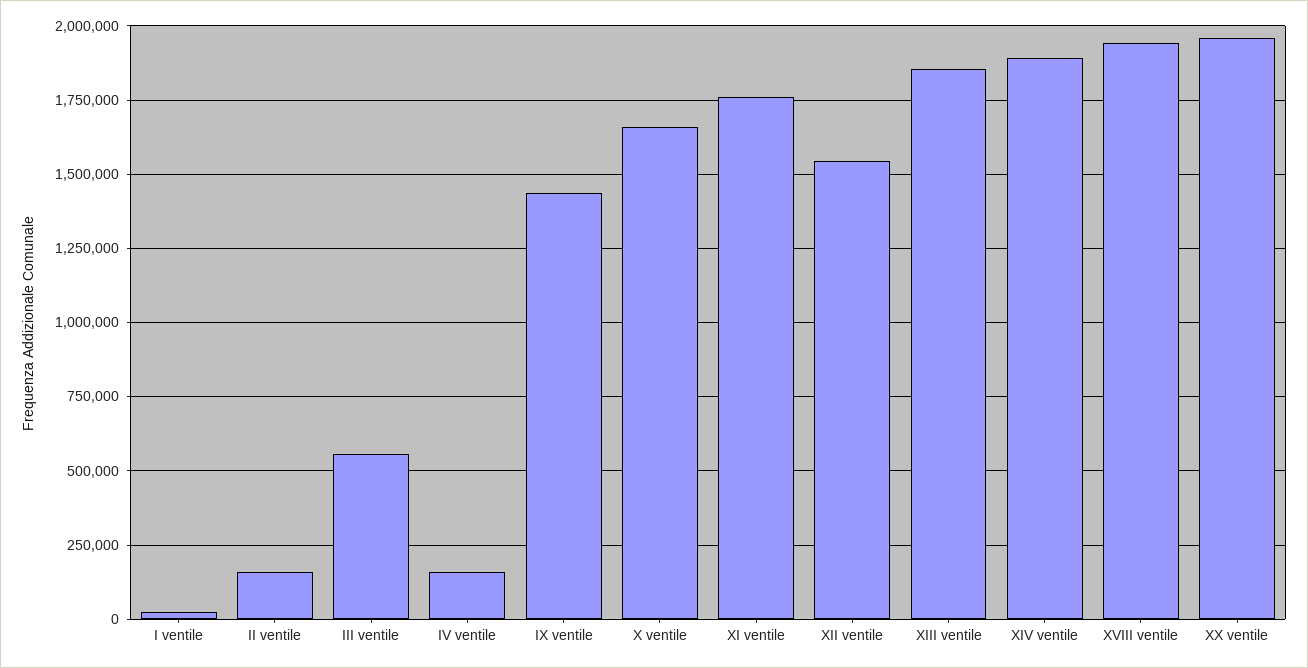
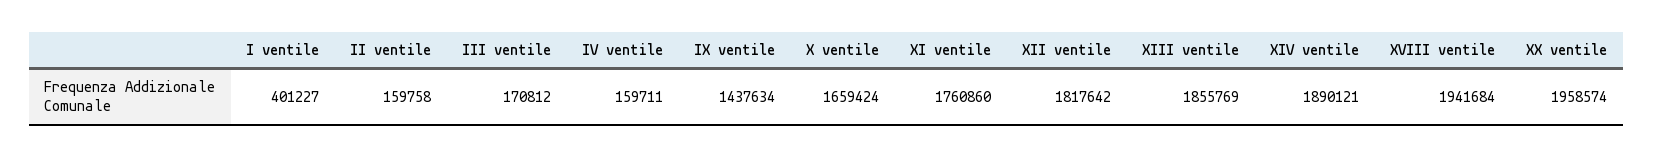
I ventile: 25000 -> 401227
III ventile: 550000 -> 170812
XII ventile: 1550000 -> 1817642

